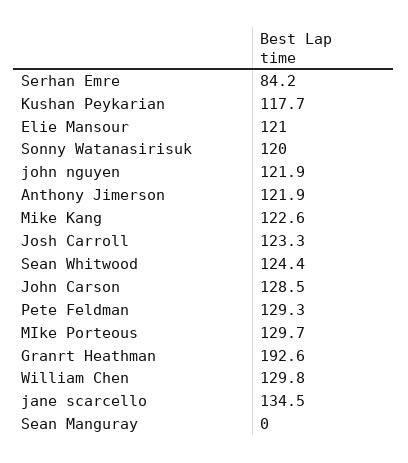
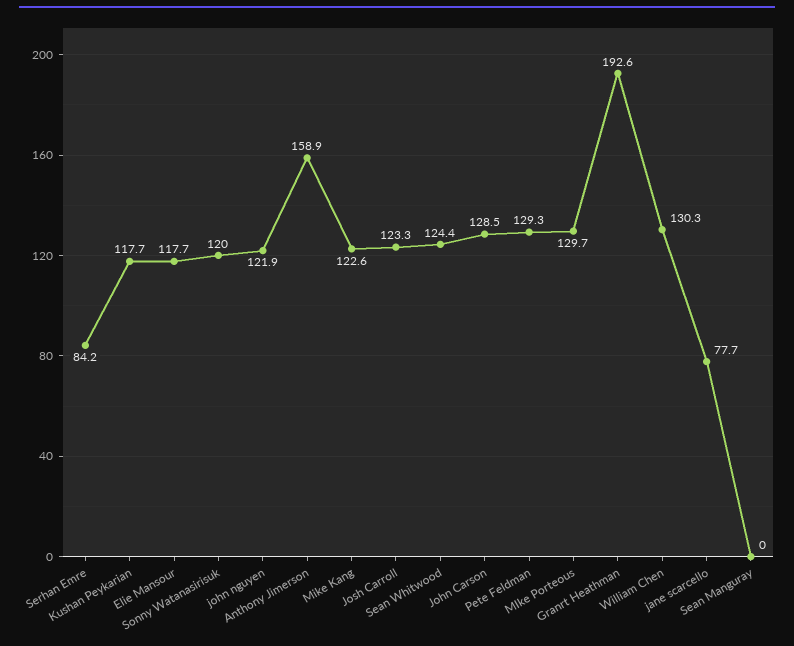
Elie Mansour: 121 -> 117.7
Anthony Jimerson: 121.9 -> 158.9
William Chen: 129.8 -> 130.3
jane scarcello: 134.5 -> 77.7

